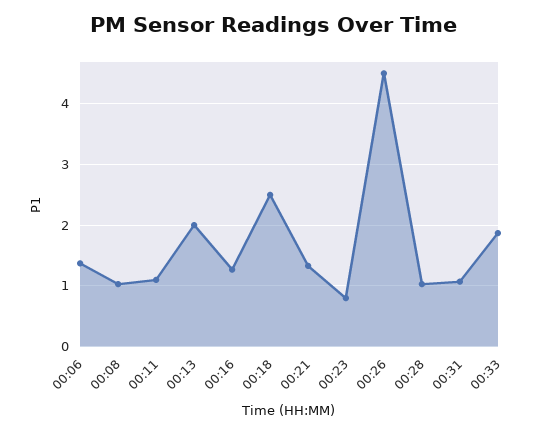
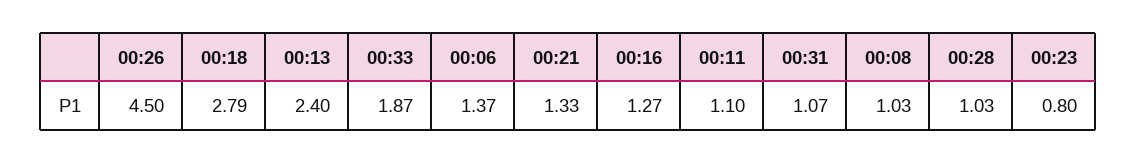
00:13: 2 -> 2.4
00:18: 2.5 -> 2.79

